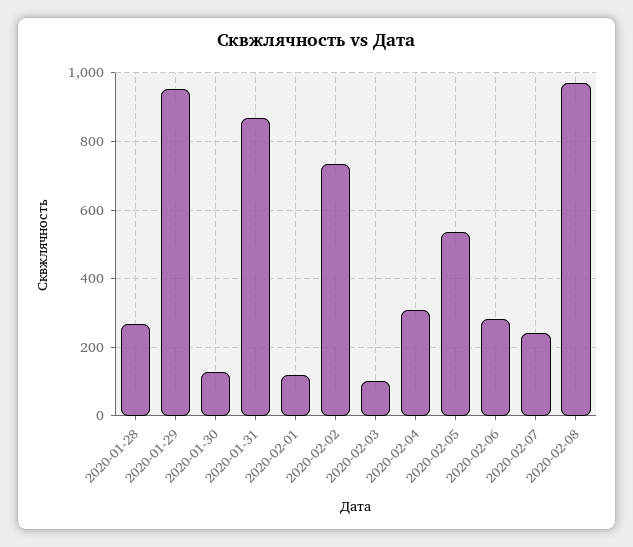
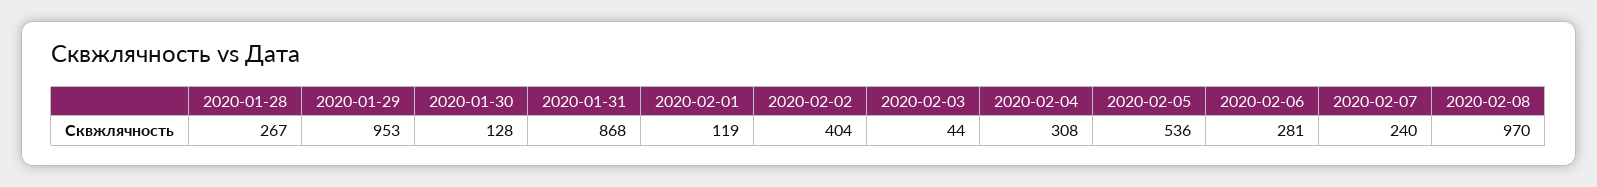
2020-02-02: 740 -> 404
2020-02-03: 100 -> 44

